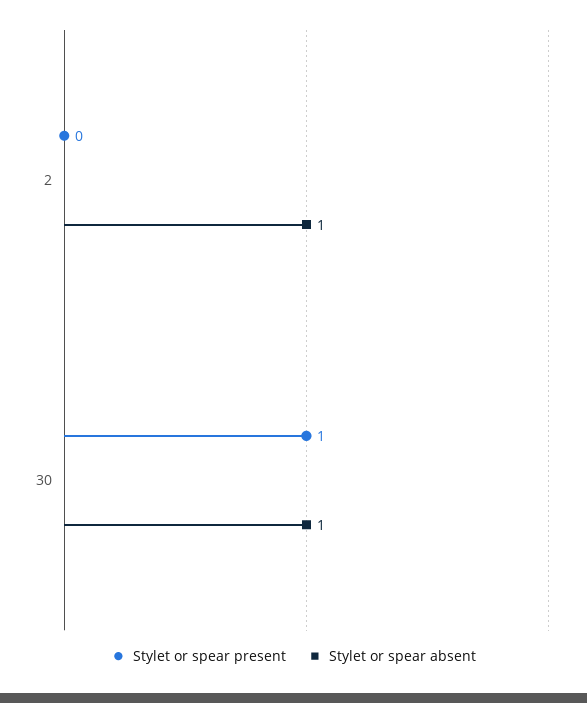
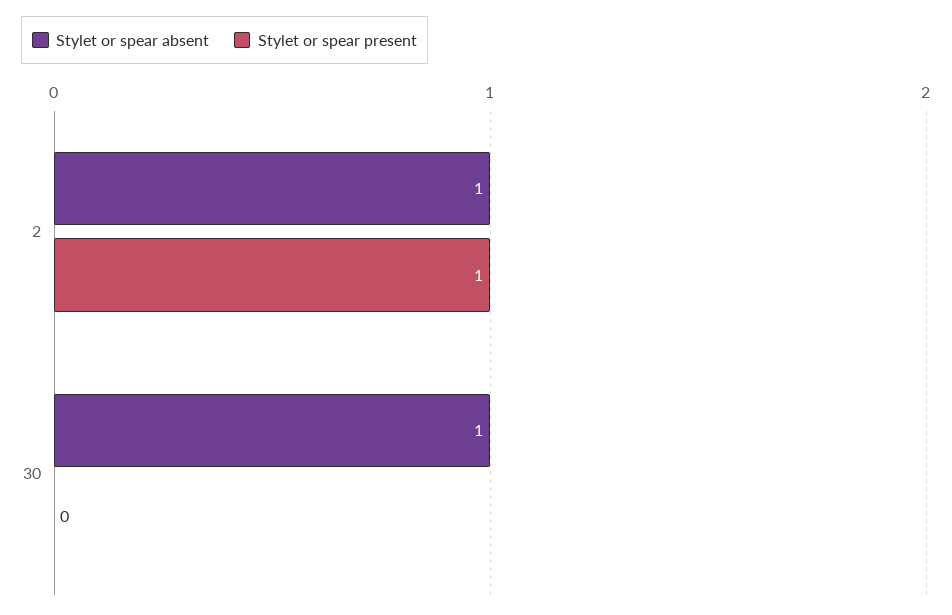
Stylet or spear present, 2: 0 -> 1
Stylet or spear present, 30: 1 -> 0

